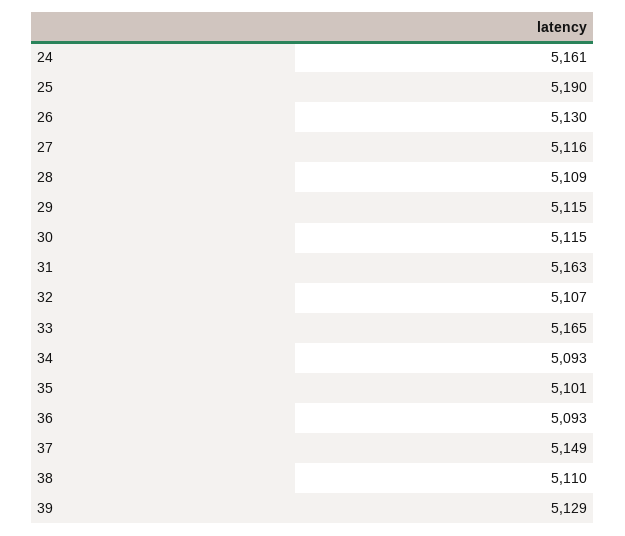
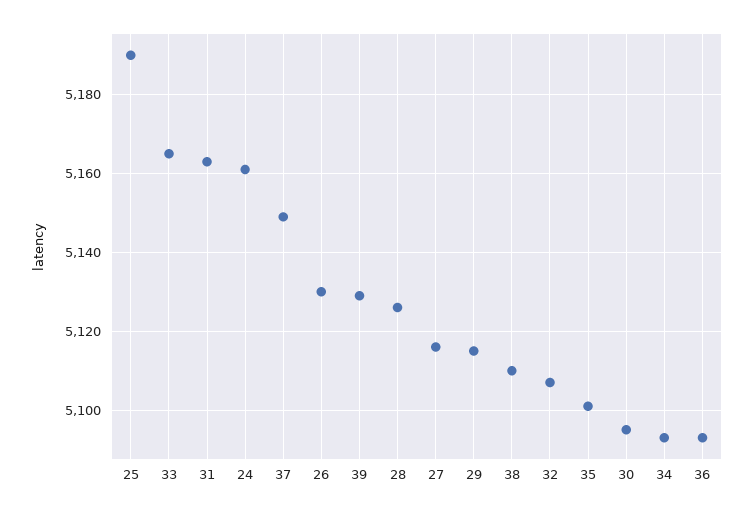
28: 5109 -> 5125
30: 5115 -> 5095

